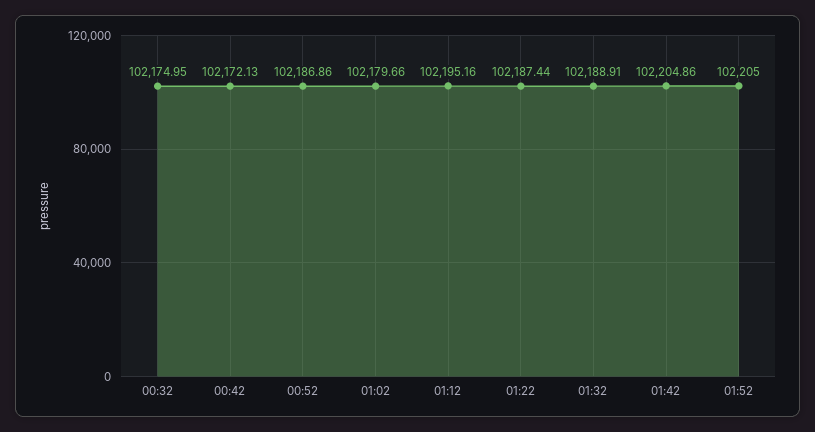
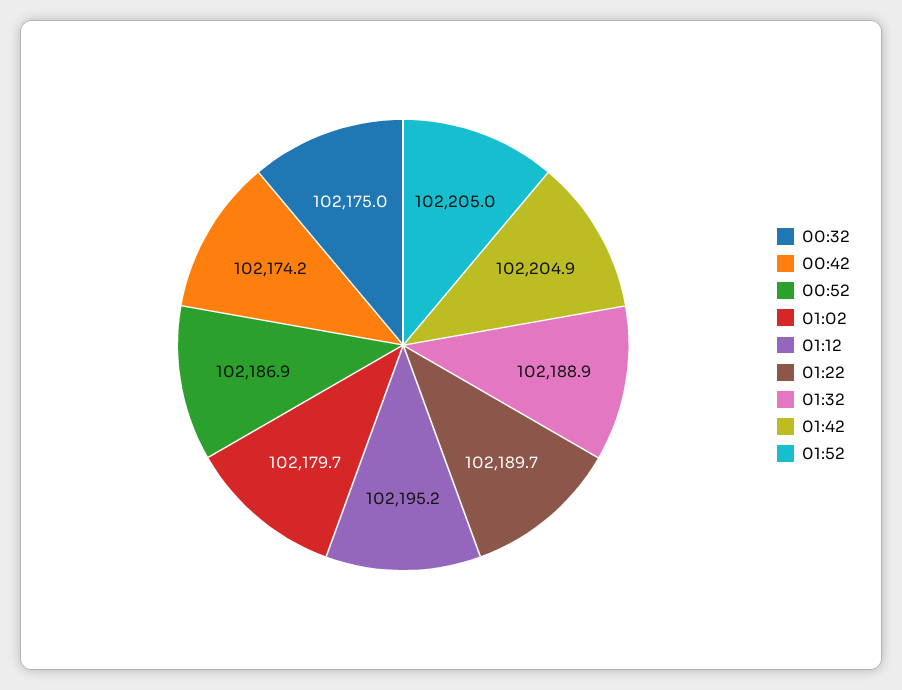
00:42: 102172.13 -> 102174.2
01:22: 102187.44 -> 102189.7

